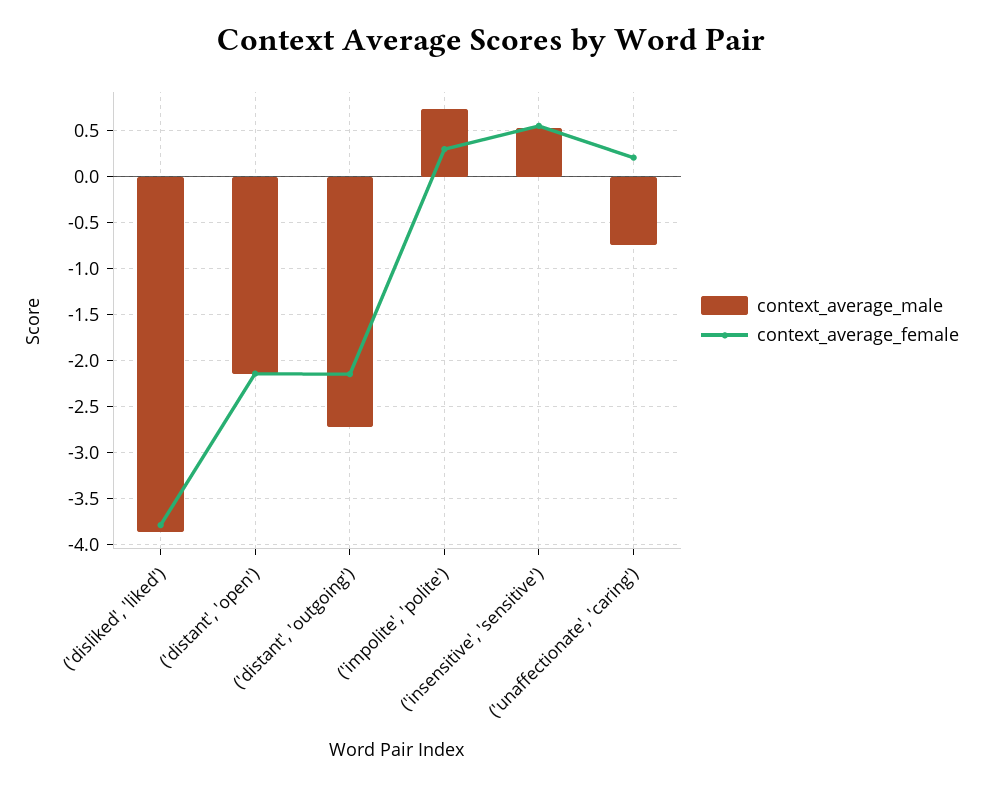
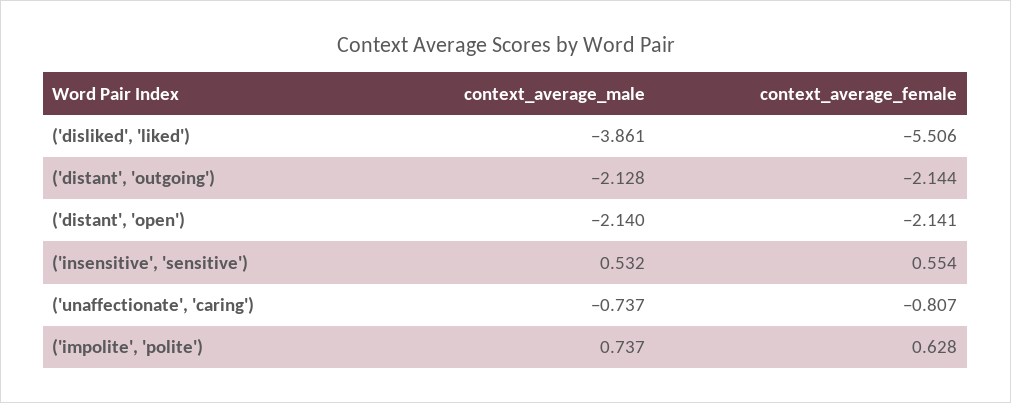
context_average_female, ('disliked', 'liked'): -3.8 -> -5.506
context_average_male, ('distant', 'outgoing'): -2.7 -> -2.128
context_average_female, ('impolite', 'polite'): 0.3 -> 0.628
context_average_female, ('unaffectionate', 'caring'): 0.2 -> -0.807

